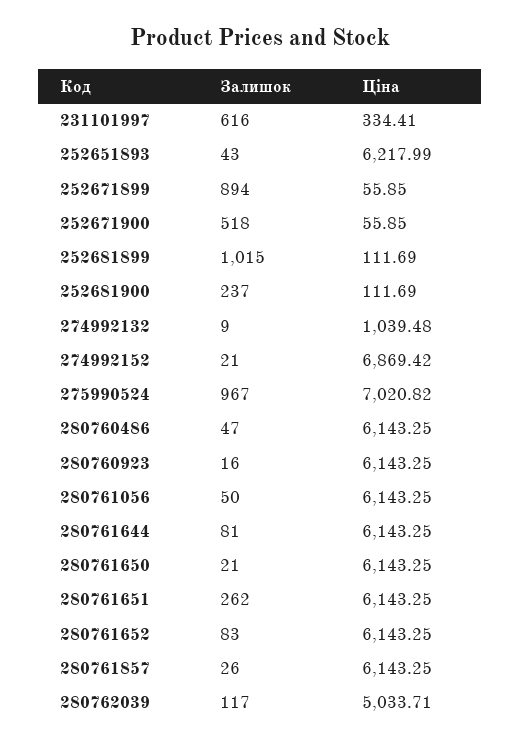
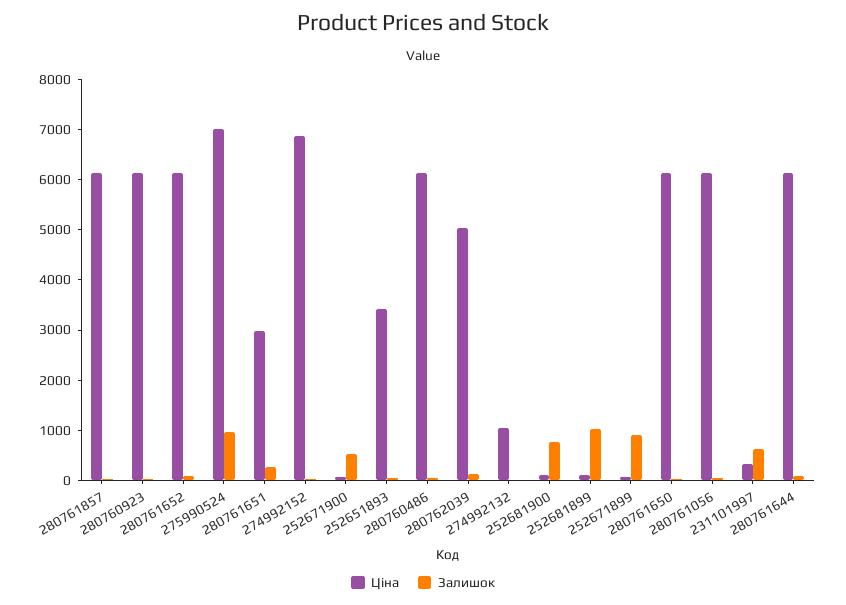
Ціна, 252651893: 6217.99 -> 3400
Залишок, 252681900: 237 -> 800
Ціна, 280761651: 6143.25 -> 3000

